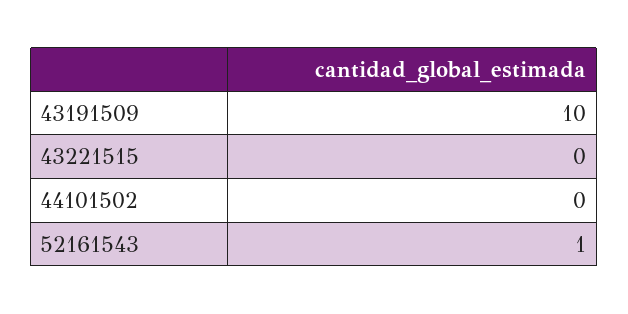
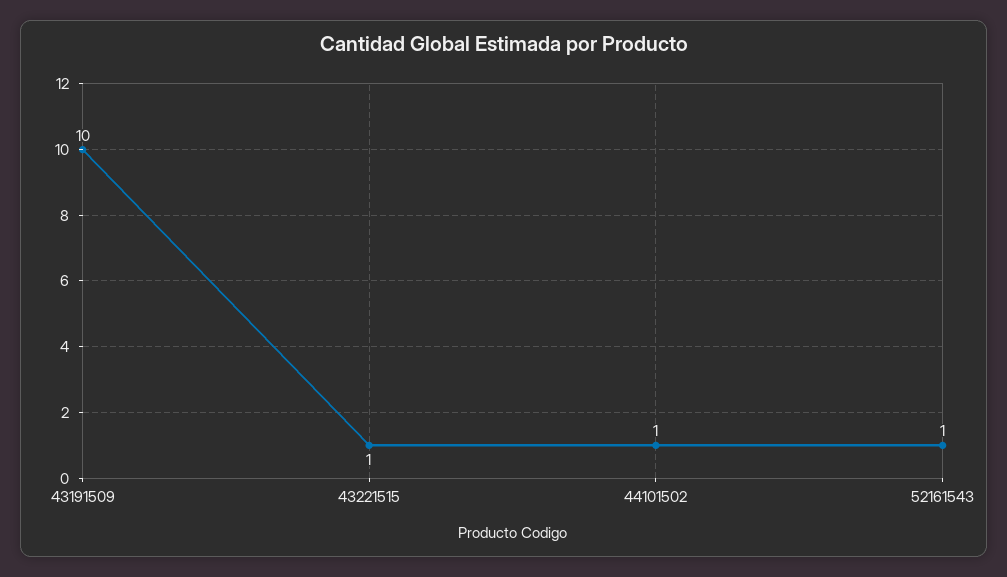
43221515: 0 -> 1
44101502: 0 -> 1

